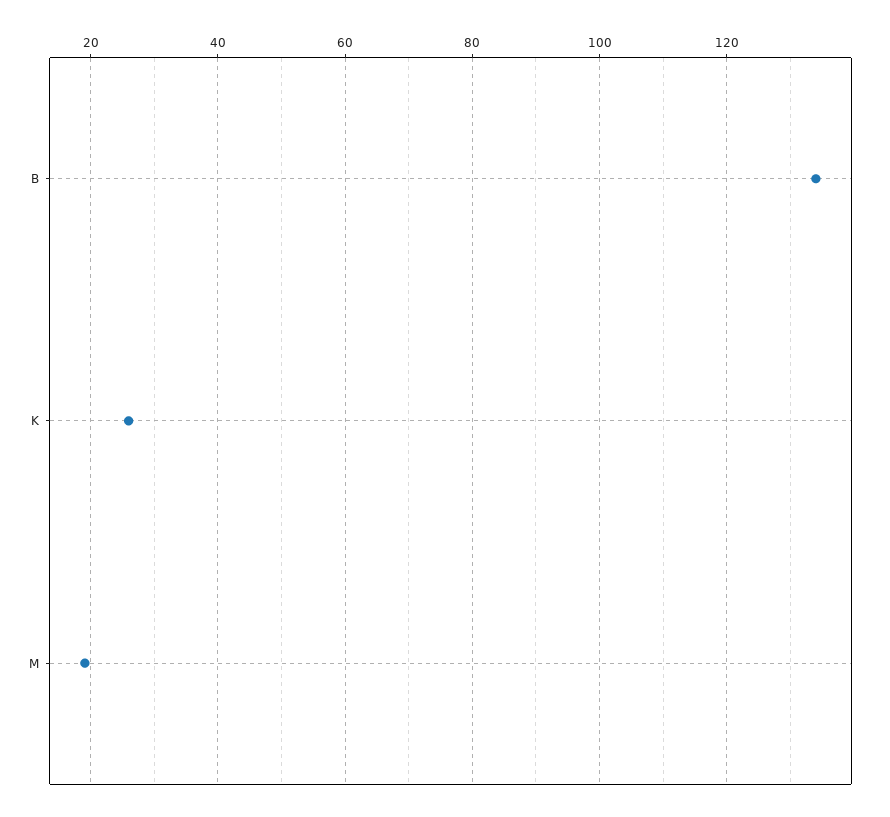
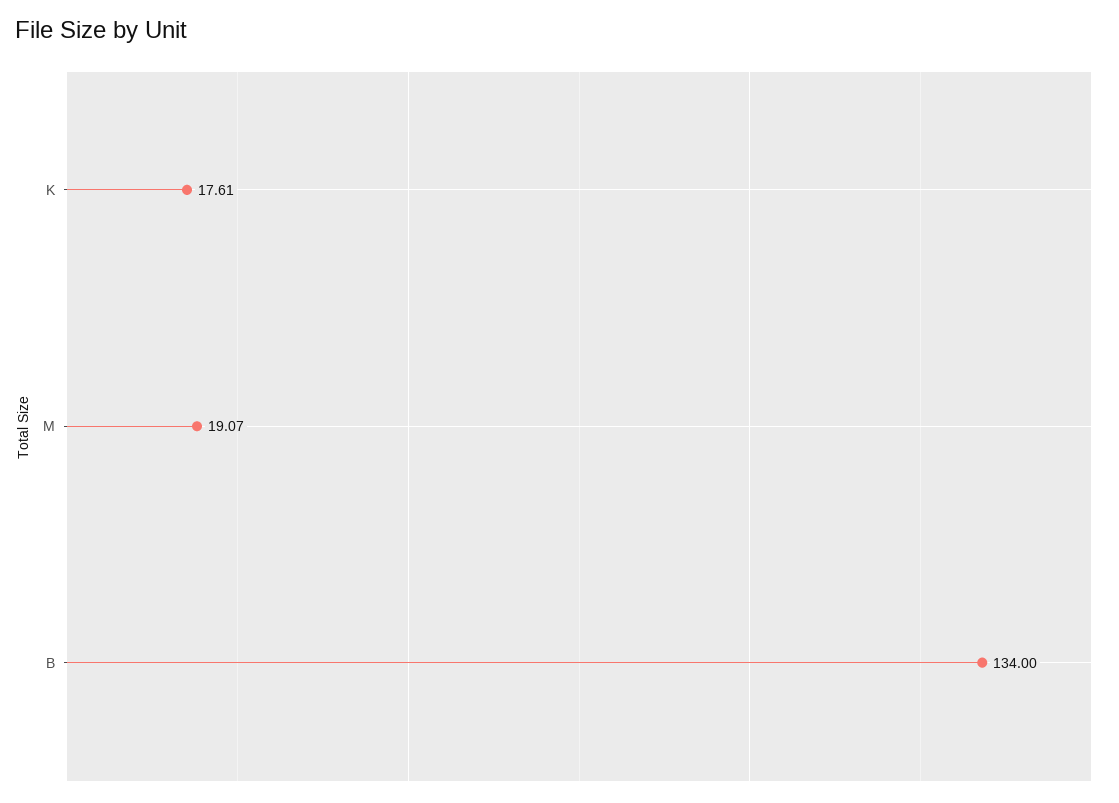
K: 26 -> 17.61

